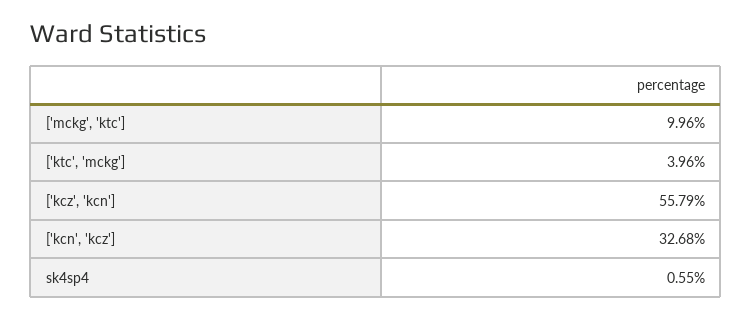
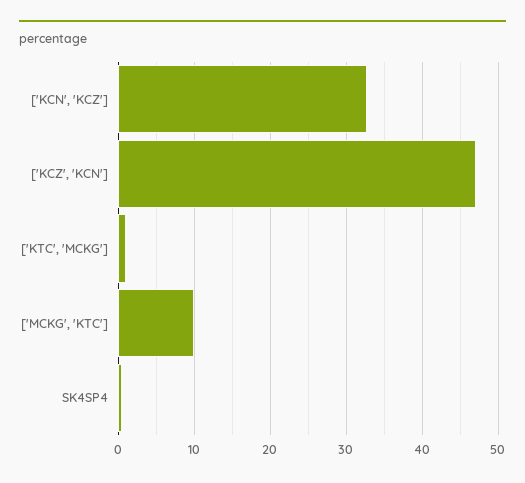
['ktc', 'mckg']: 3.96 -> 1
['kcz', 'kcn']: 55.79 -> 47

